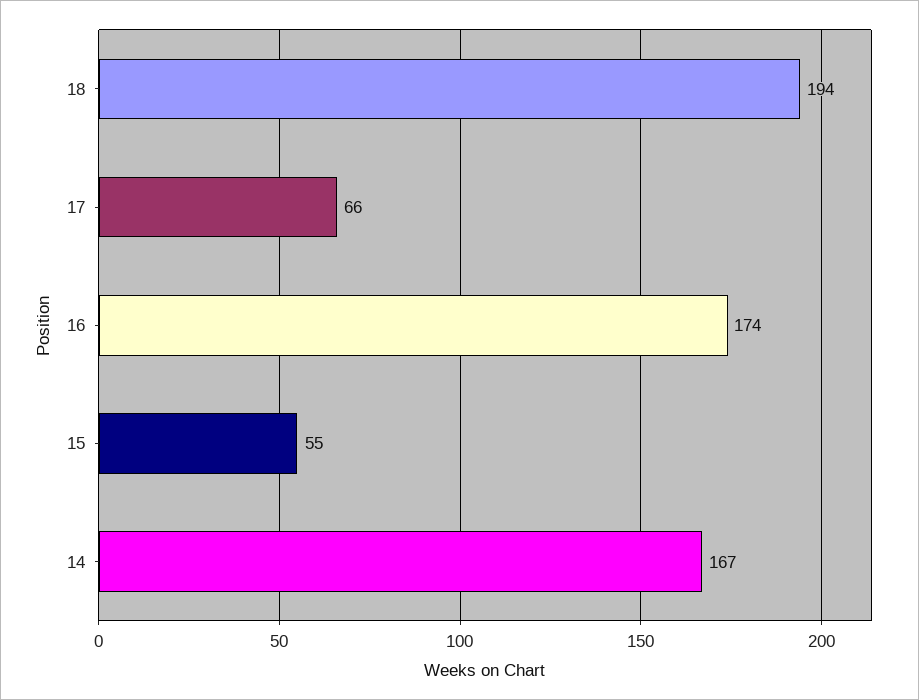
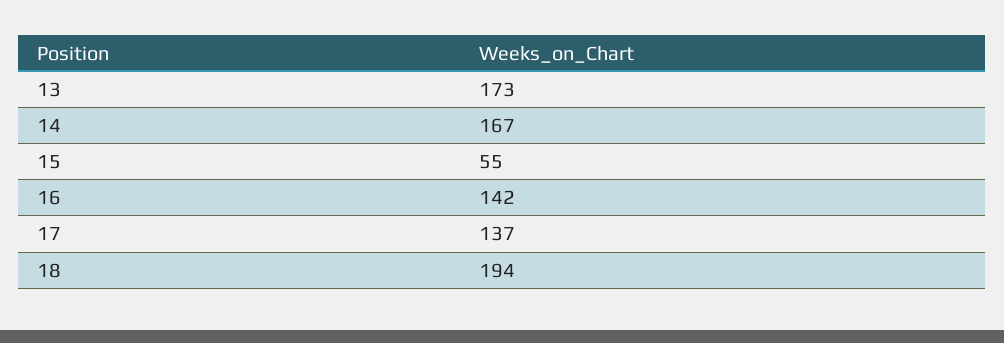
17: 66 -> 137
16: 174 -> 142
13: none -> 173

